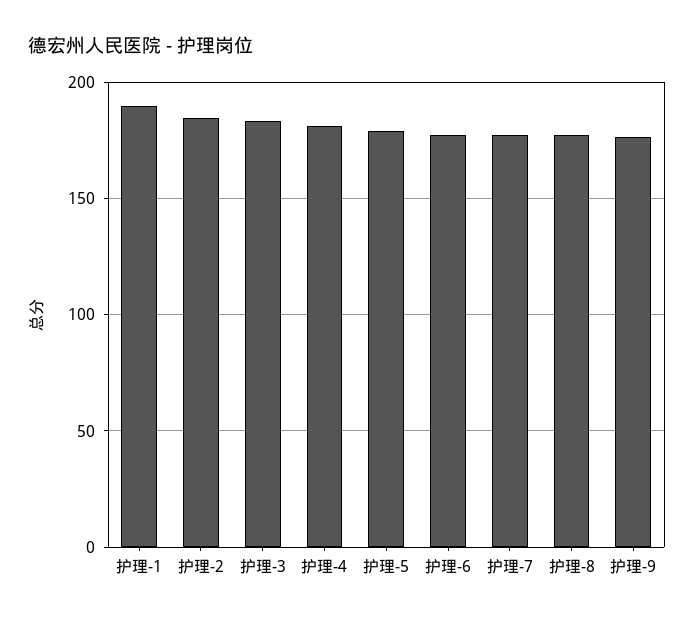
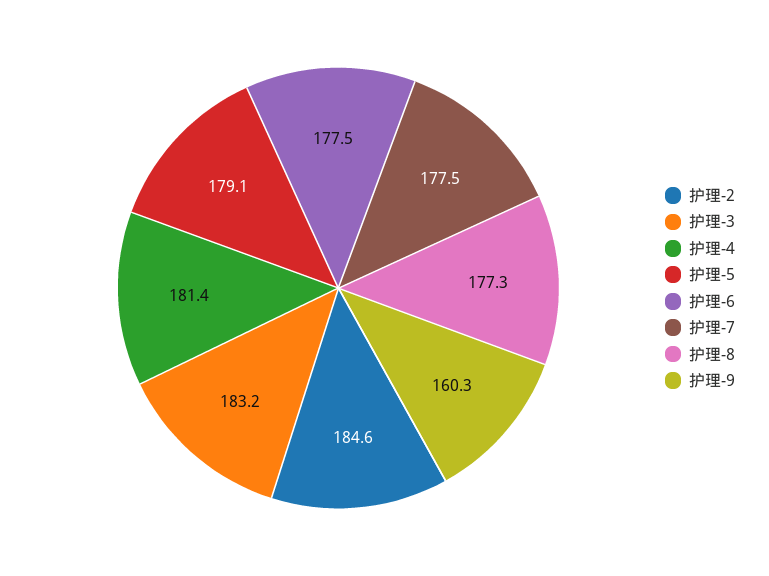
护理-1: 190 -> none
护理-9: 175 -> 160.3

